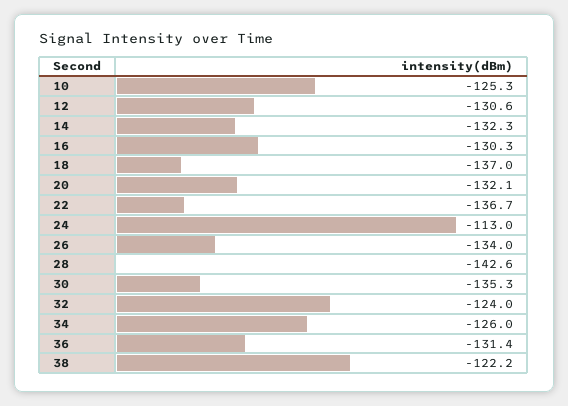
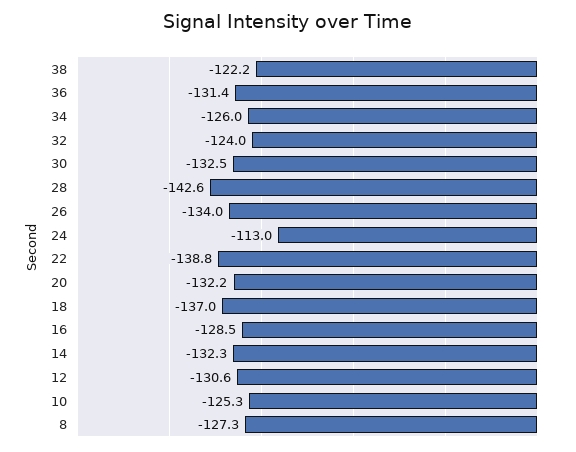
16: -130.3 -> -128.5
20: -132.1 -> -132.2
22: -136.7 -> -138.8
30: -135.3 -> -132.5
8: none -> -127.3

